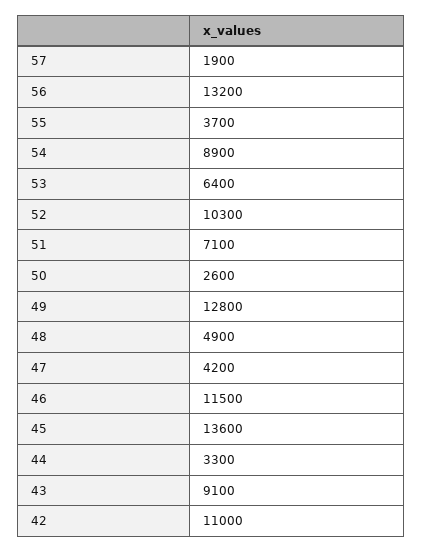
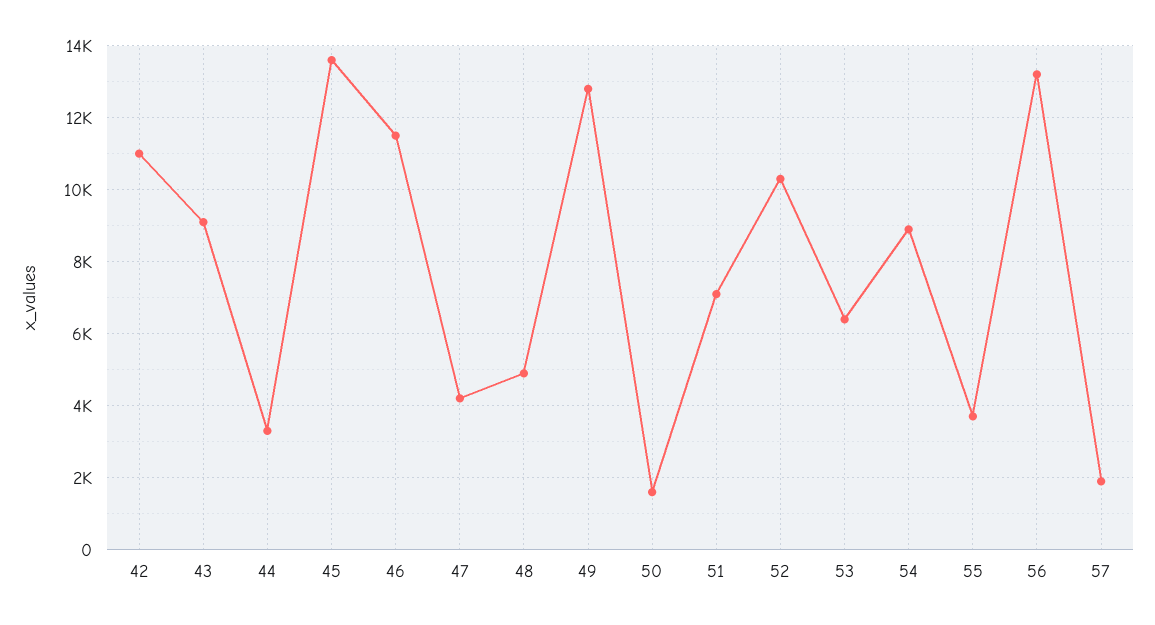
50: 2600 -> 1600

